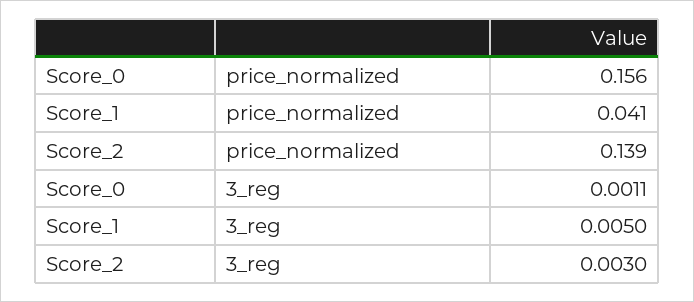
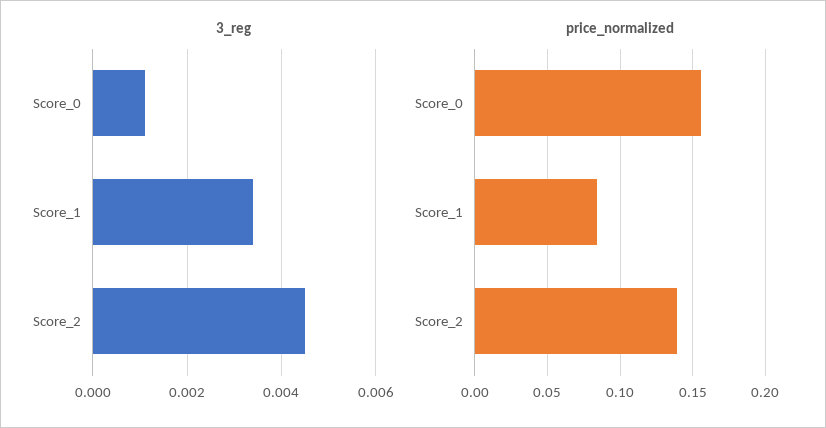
price_normalized, Score_1: 0.041 -> 0.085
3_reg, Score_1: 0.005 -> 0.0035
3_reg, Score_2: 0.003 -> 0.0045

